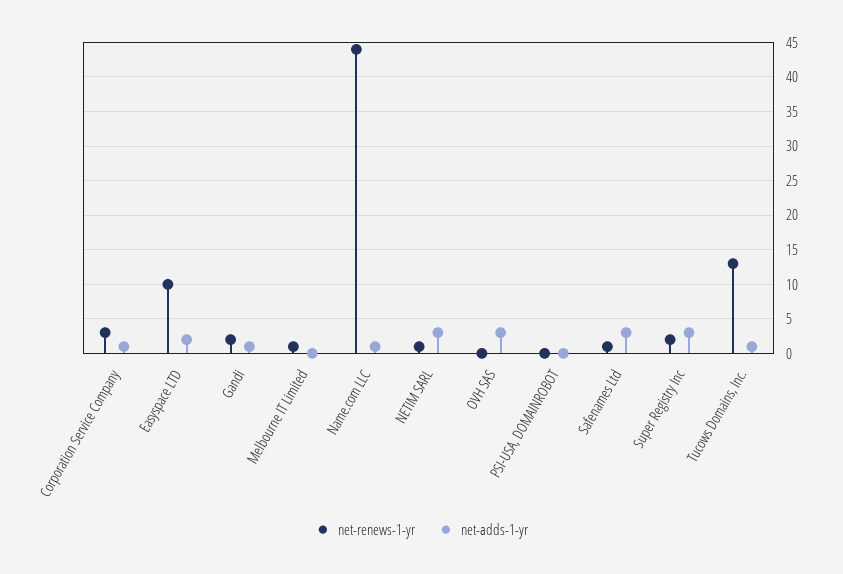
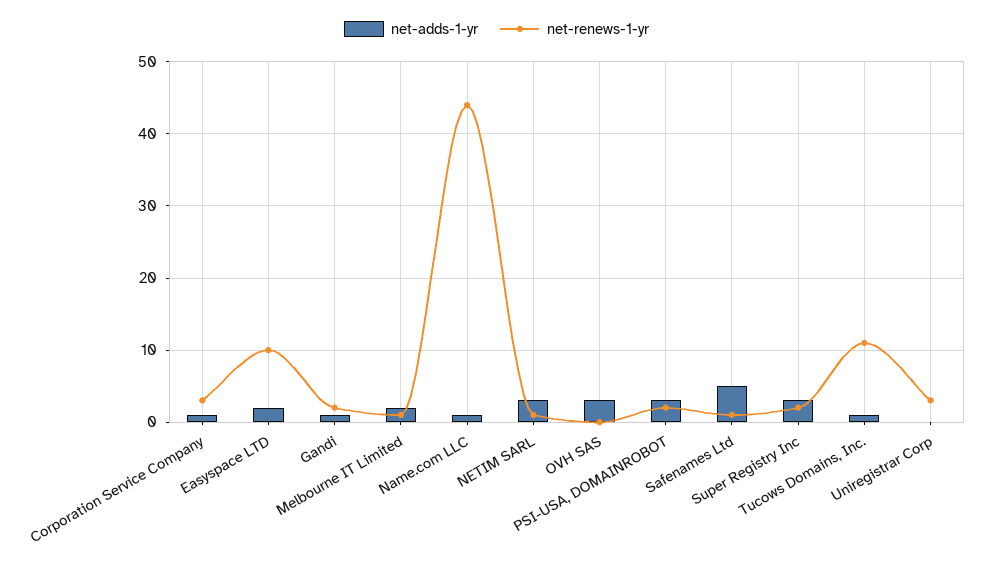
net-adds-1-yr, Melbourne IT Limited: 0 -> 2
net-renews-1-yr, PSI-USA, DOMAINROBOT: 0 -> 2
net-adds-1-yr, PSI-USA, DOMAINROBOT: 0 -> 3
net-adds-1-yr, Safenames Ltd: 3 -> 5
net-renews-1-yr, Tucows Domains, Inc.: 13 -> 11
net-adds-1-yr, Uniregistrar Corp: none -> 0
net-renews-1-yr, Uniregistrar Corp: none -> 3

